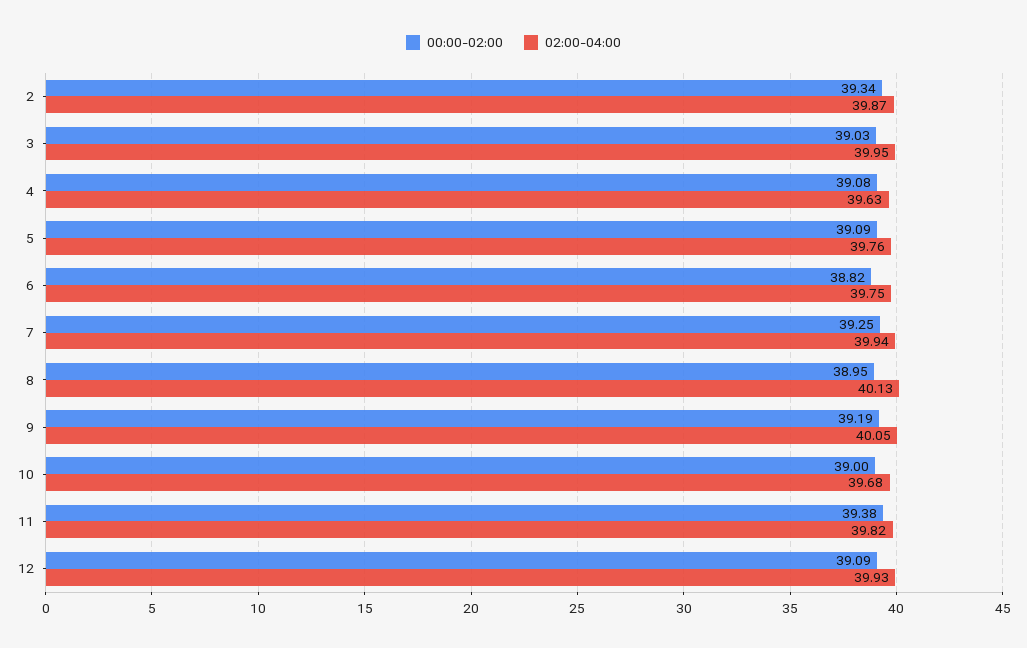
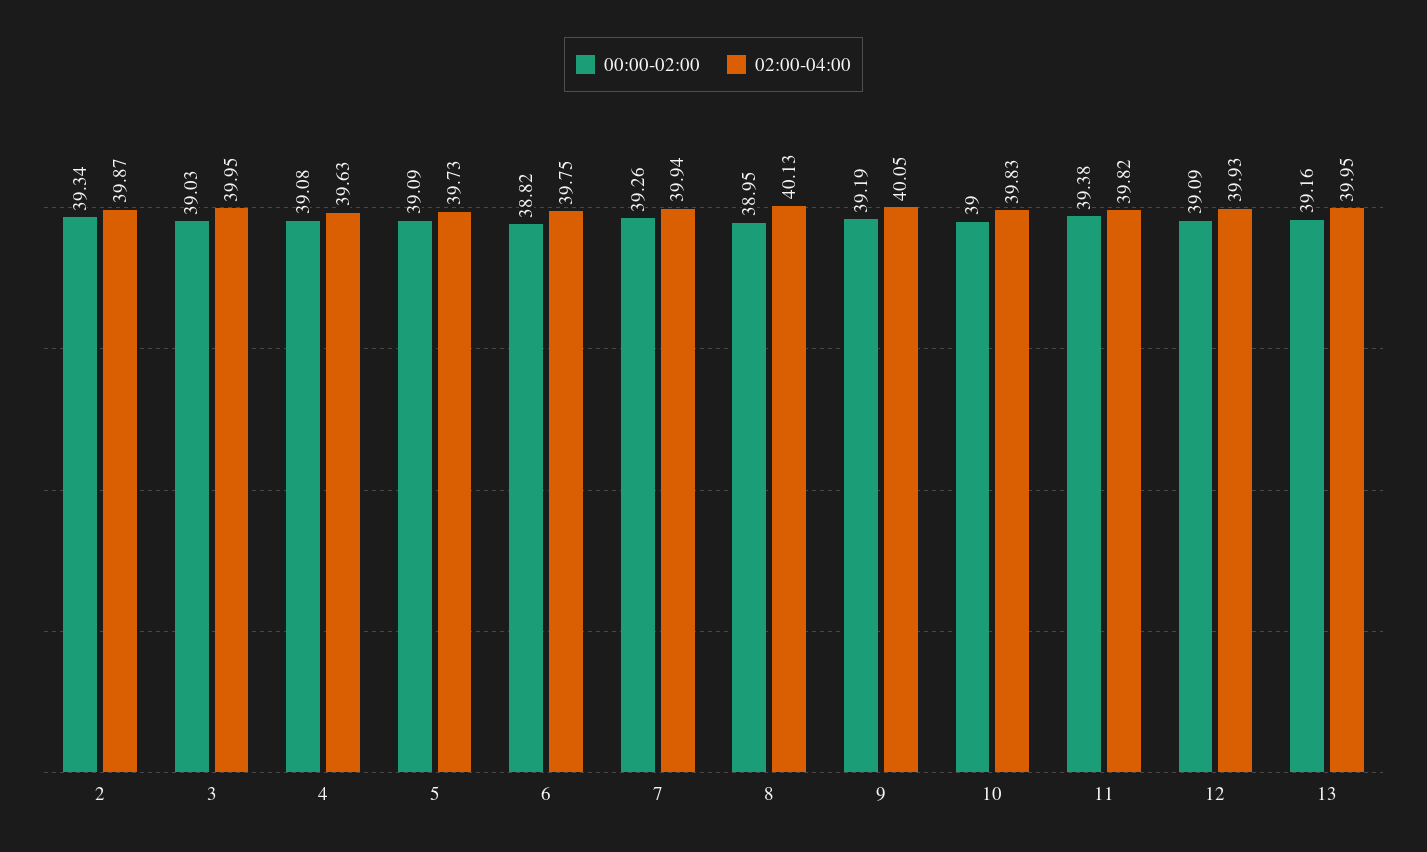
02:00-04:00, 5: 39.76 -> 39.73
00:00-02:00, 7: 39.25 -> 39.26
02:00-04:00, 10: 39.68 -> 39.83
00:00-02:00, 13: none -> 39.16
02:00-04:00, 13: none -> 39.95

